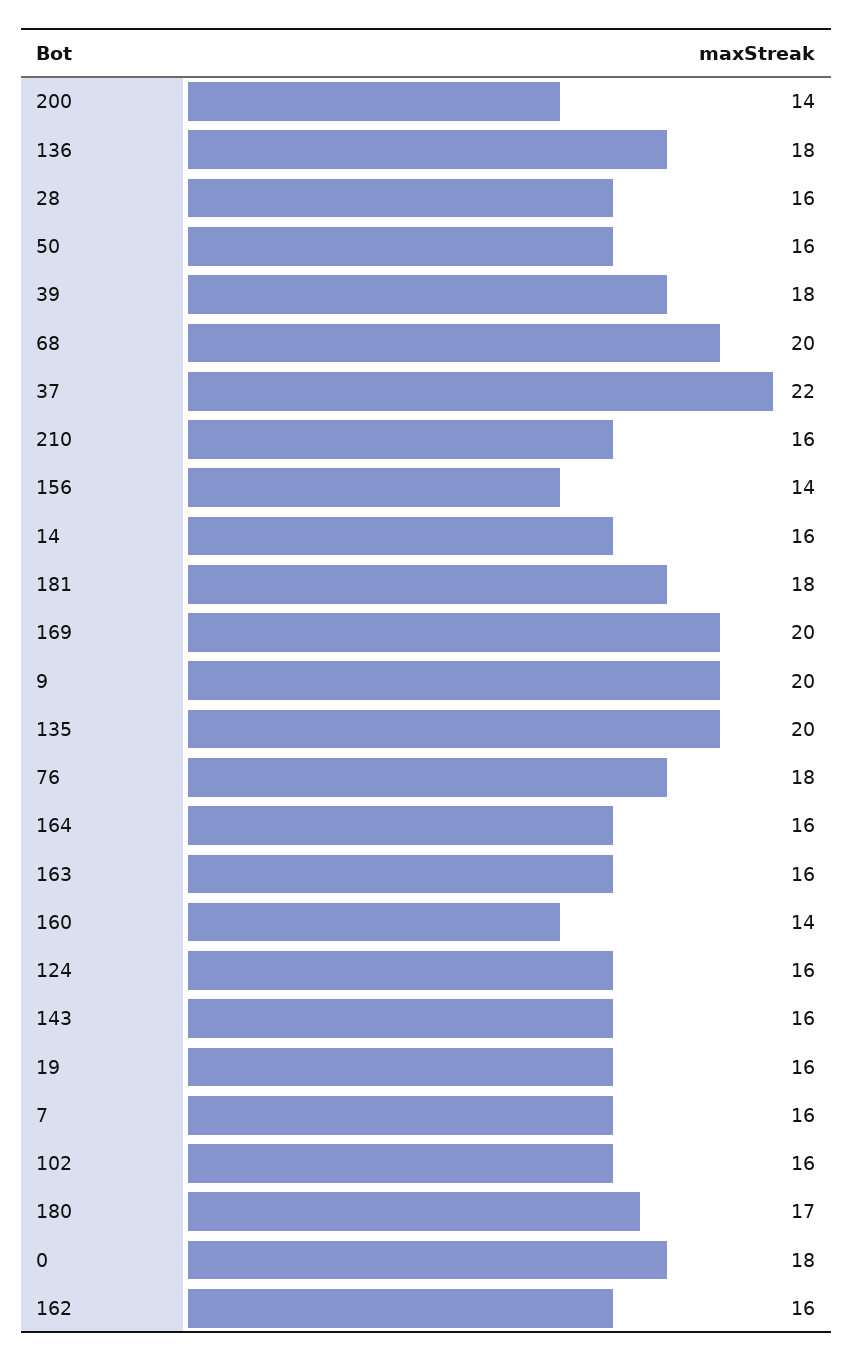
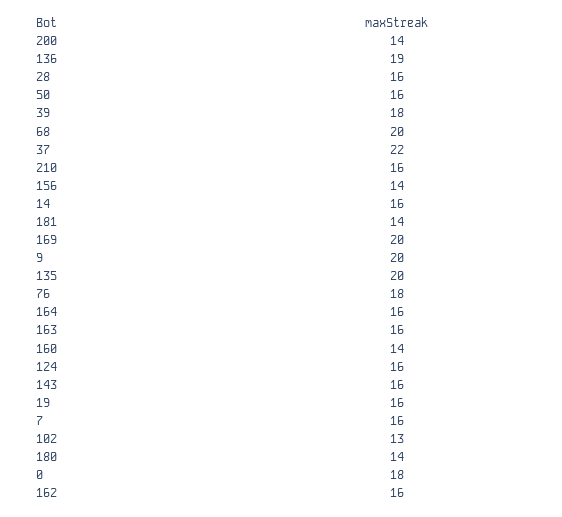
136: 18 -> 19
181: 18 -> 14
102: 16 -> 13
180: 17 -> 14

